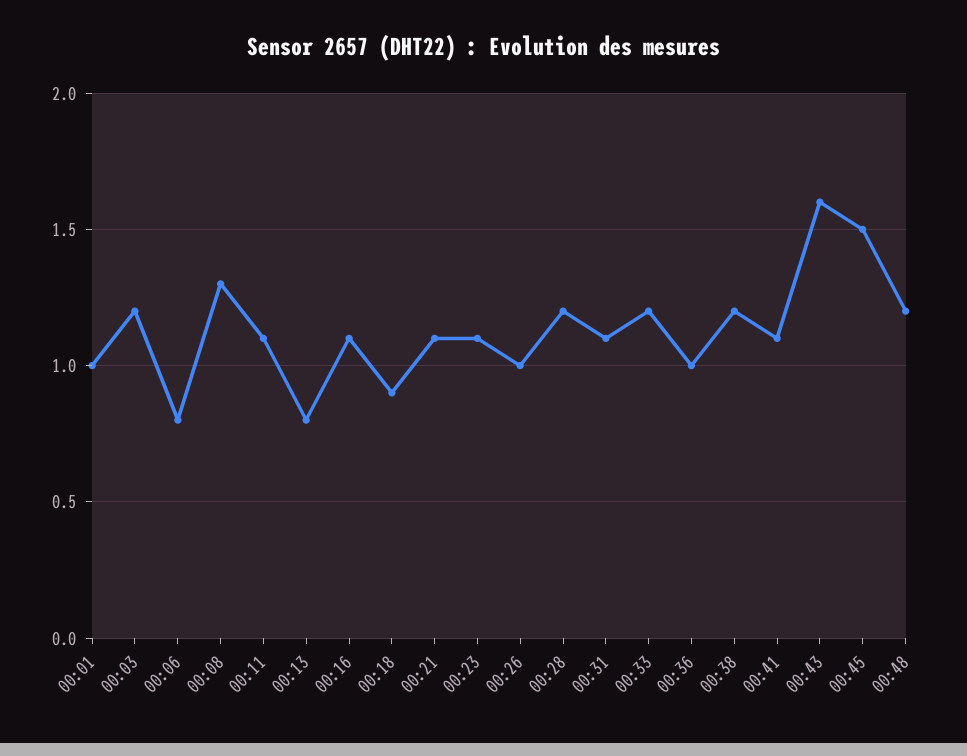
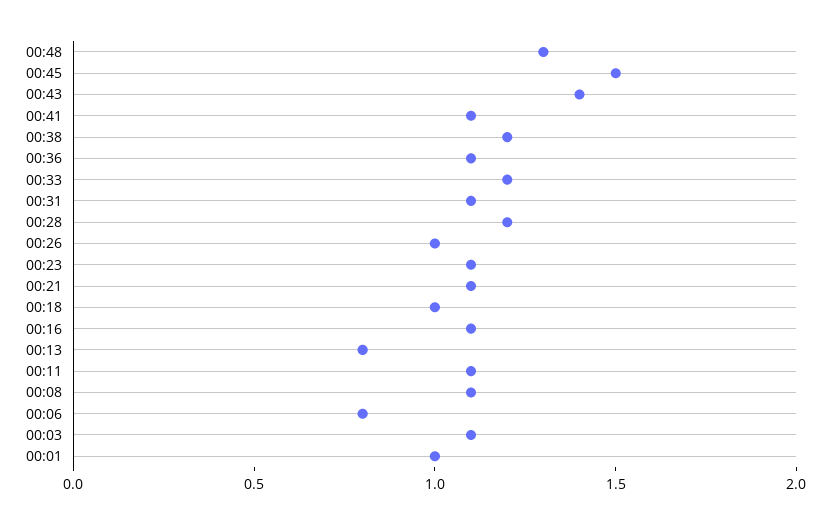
00:03: 1.2 -> 1.1
00:08: 1.3 -> 1.1
00:18: 0.9 -> 1
00:36: 1 -> 1.1
00:43: 1.6 -> 1.4
00:48: 1.2 -> 1.3

